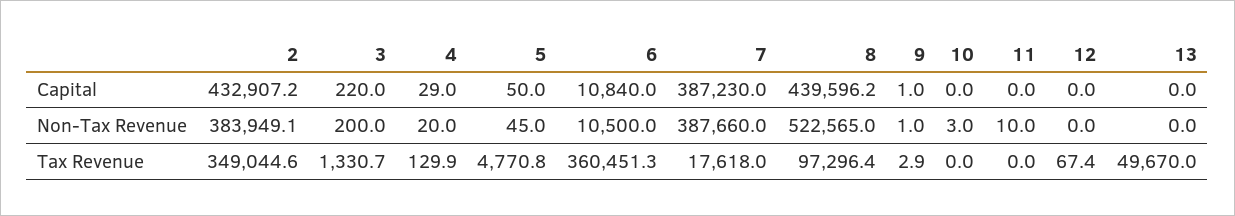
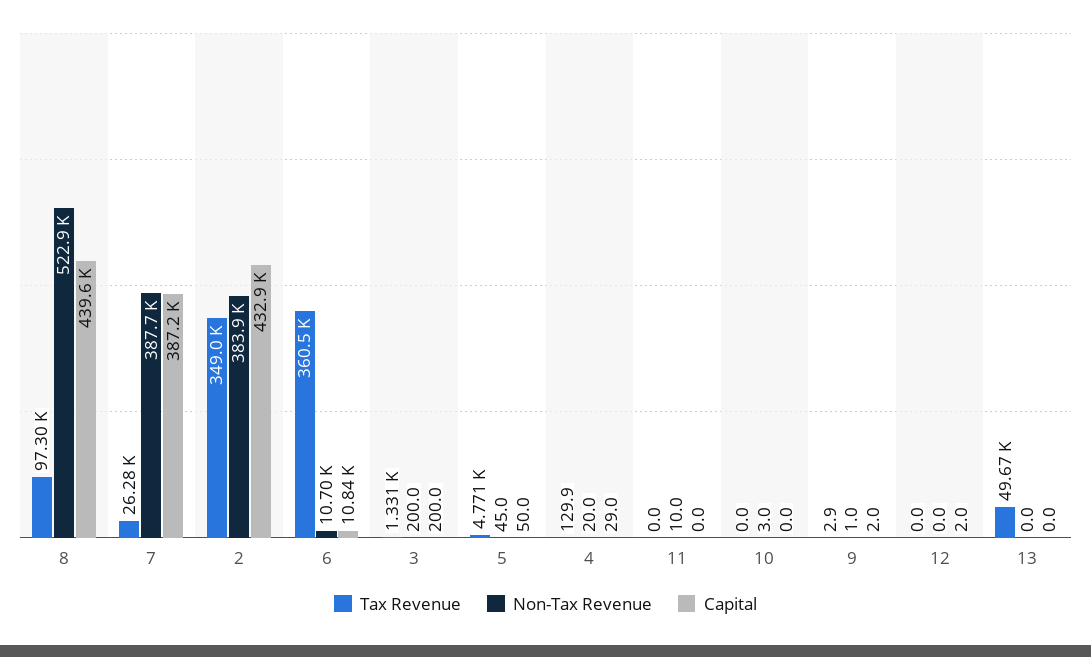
Capital, 3: 220 -> 200
Capital, 9: 1 -> 2
Capital, 12: 0 -> 2
Non-Tax Revenue, 6: 10500 -> 10700
Non-Tax Revenue, 8: 522565 -> 522900
Tax Revenue, 7: 17618 -> 26280
Tax Revenue, 12: 67.4 -> 0

